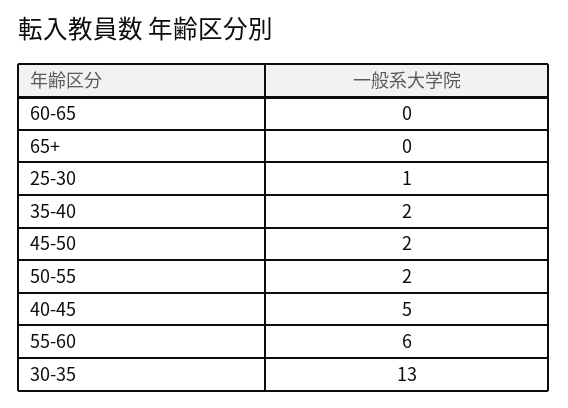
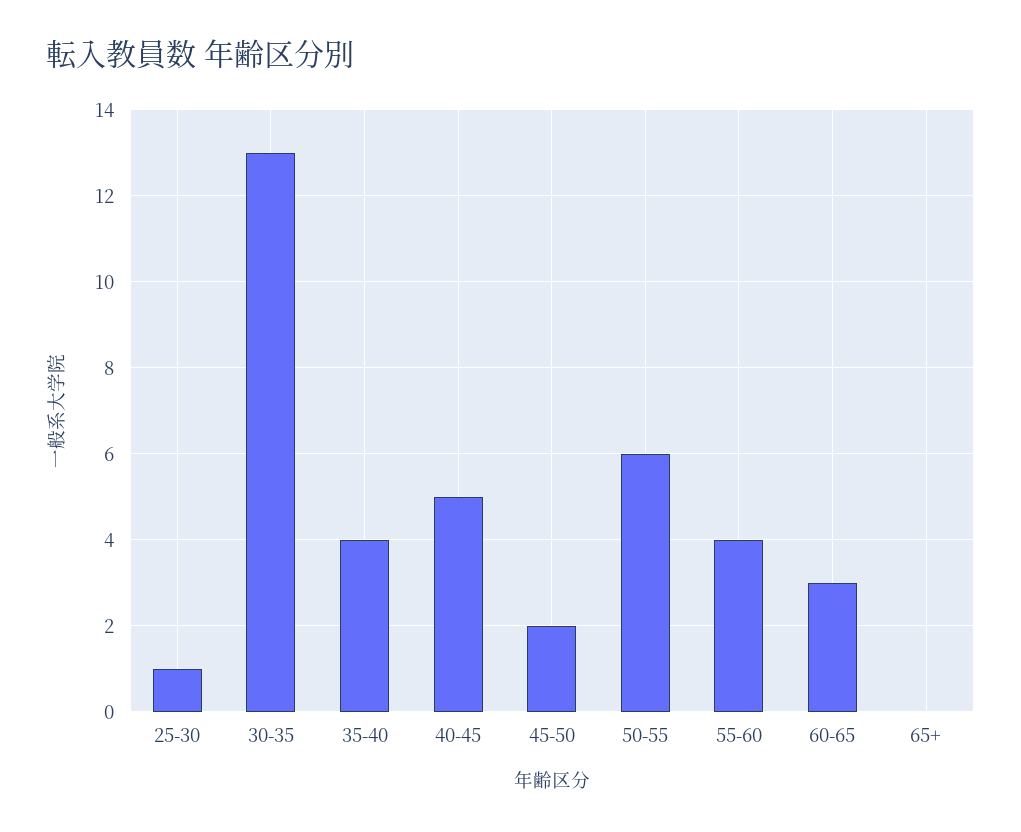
60-65: 0 -> 3
35-40: 2 -> 4
50-55: 2 -> 6
55-60: 6 -> 4

